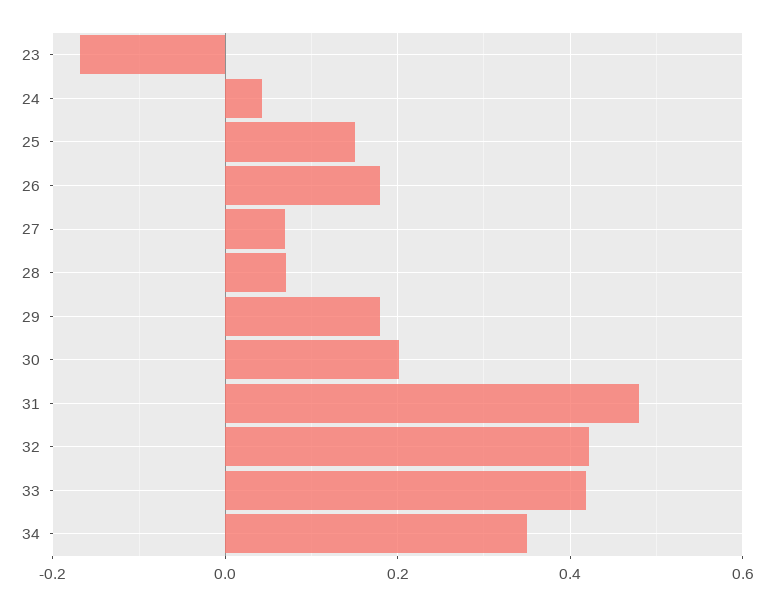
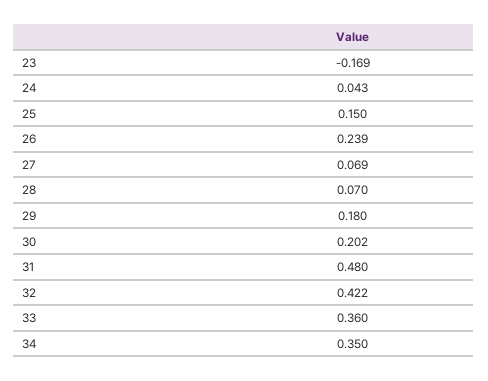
26: 0.18 -> 0.239
33: 0.42 -> 0.36

